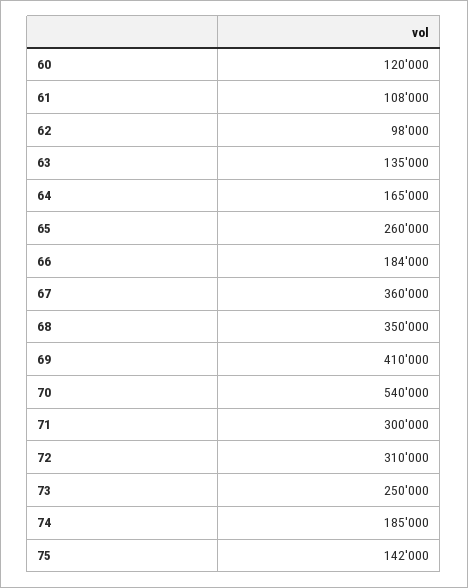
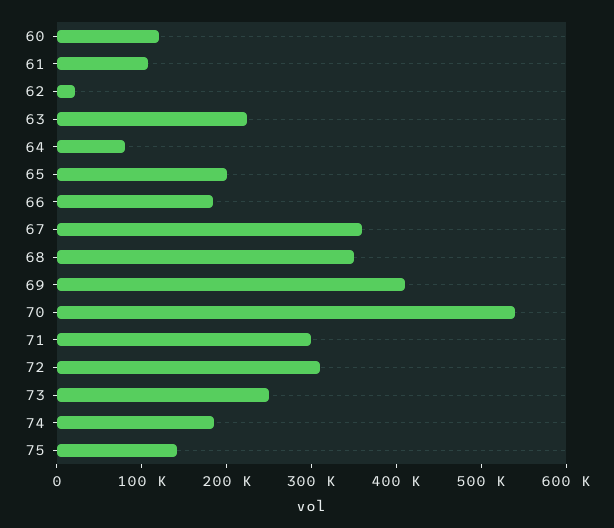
62: 98000 -> 20000
63: 135000 -> 220000
64: 165000 -> 80000
65: 260000 -> 200000

